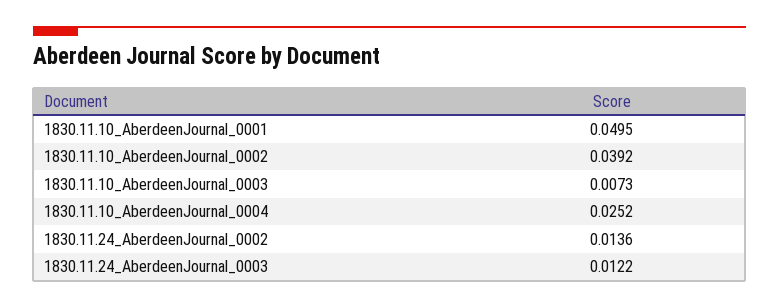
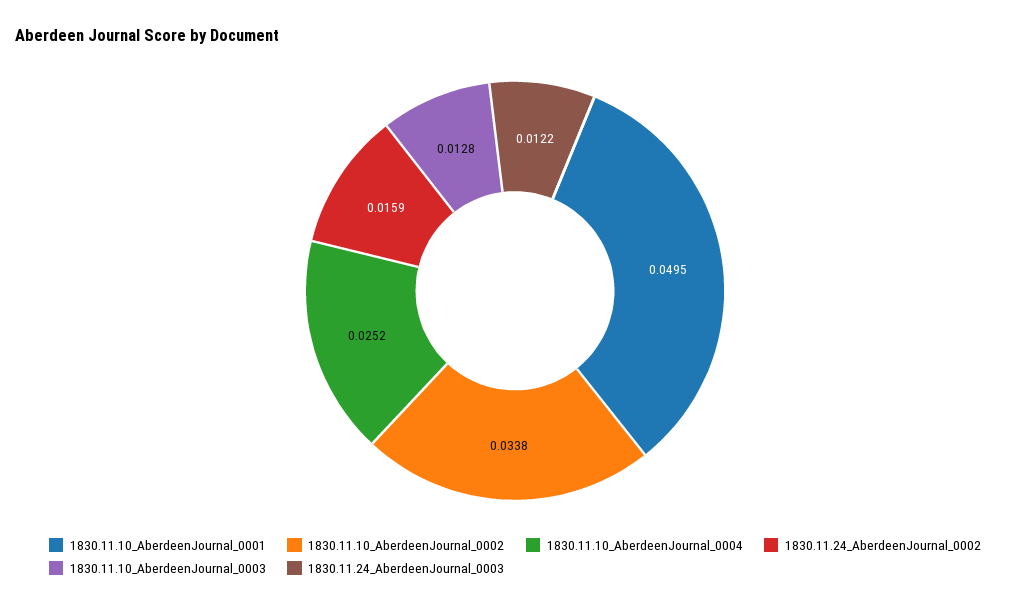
1830.11.10_AberdeenJournal_0002: 0.0392 -> 0.0338
1830.11.10_AberdeenJournal_0003: 0.0073 -> 0.0128
1830.11.24_AberdeenJournal_0002: 0.0136 -> 0.0159

